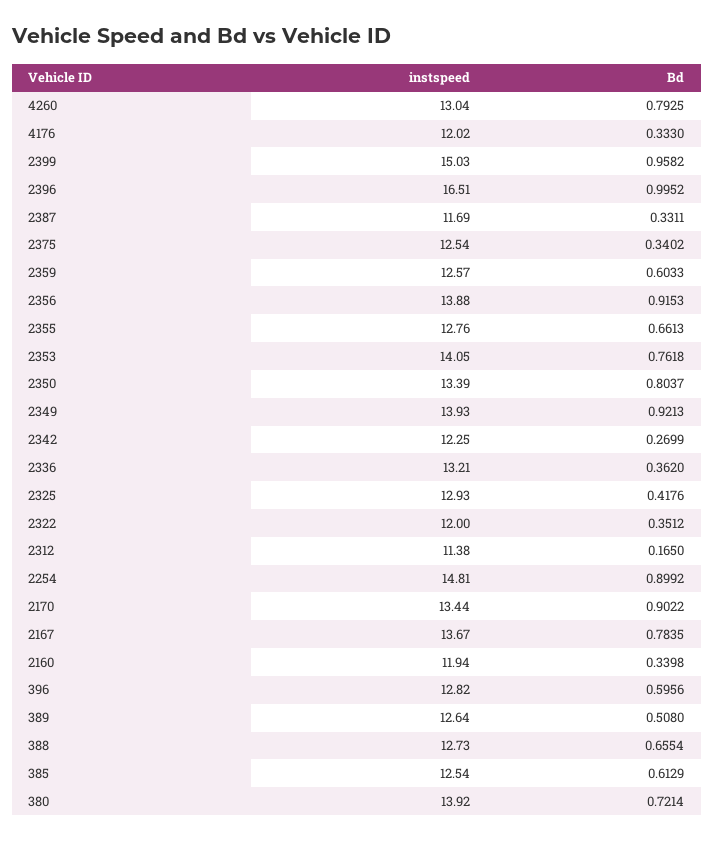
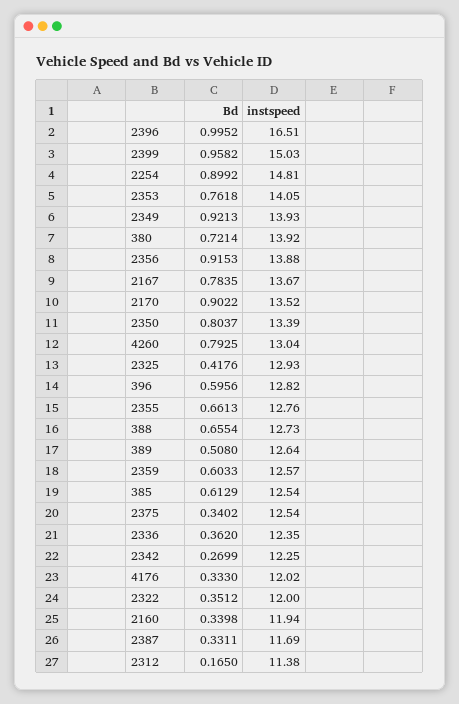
instspeed, 2336: 13.21 -> 12.35
instspeed, 2170: 13.44 -> 13.52

